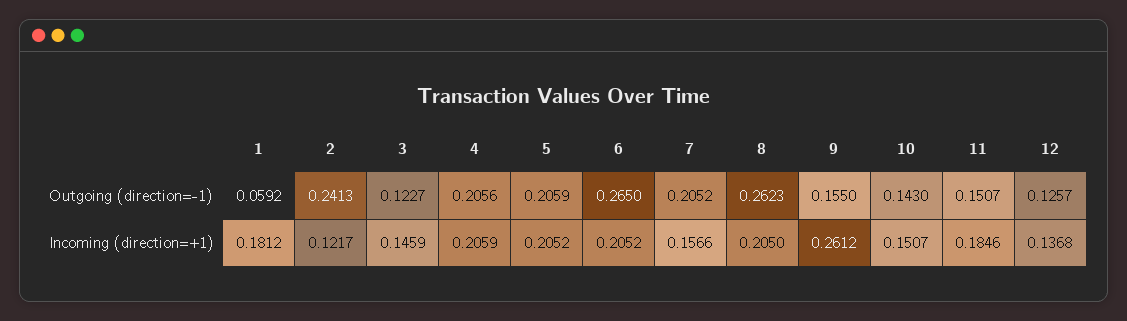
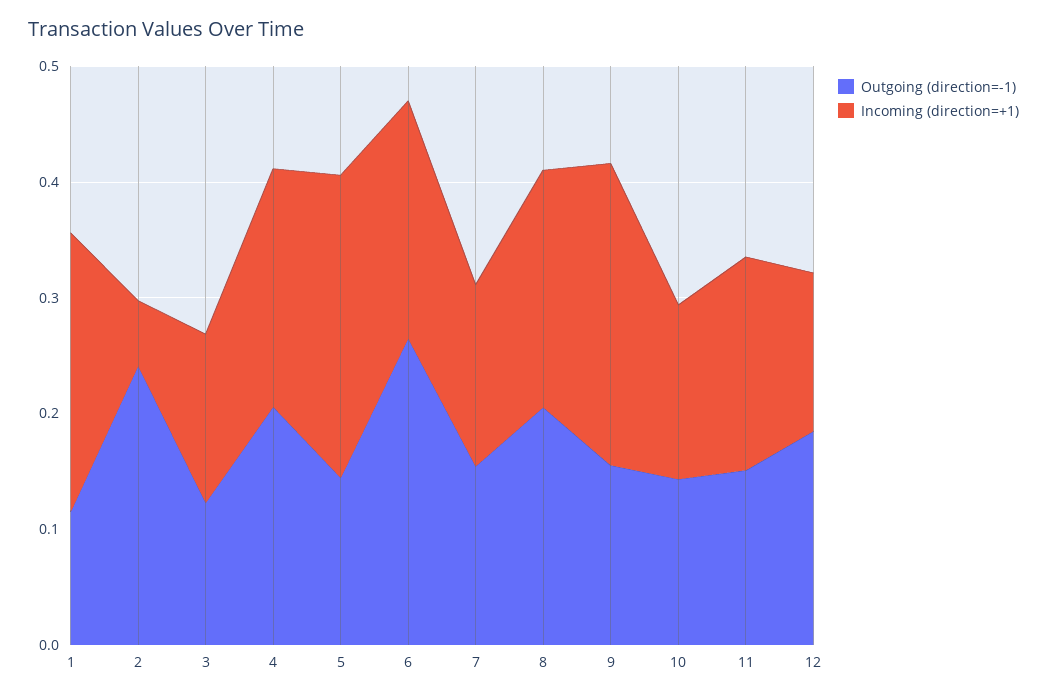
Outgoing (direction=-1), 1: 0.0592 -> 0.12
Outgoing (direction=-1), 5: 0.2059 -> 0.14
Outgoing (direction=-1), 7: 0.2052 -> 0.16
Outgoing (direction=-1), 8: 0.2623 -> 0.2
Outgoing (direction=-1), 12: 0.1257 -> 0.18
Incoming (direction=+1), 1: 0.1812 -> 0.24
Incoming (direction=+1), 2: 0.1217 -> 0.06
Incoming (direction=+1), 5: 0.2052 -> 0.26

